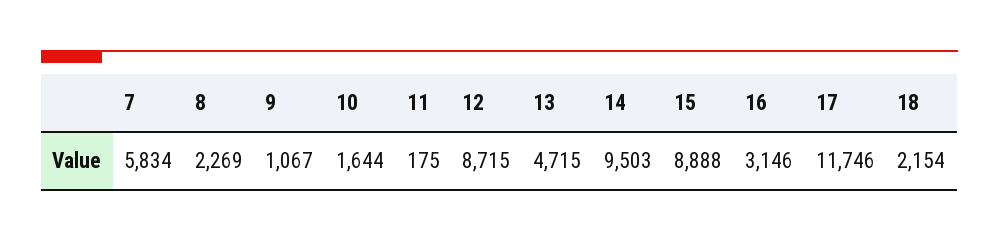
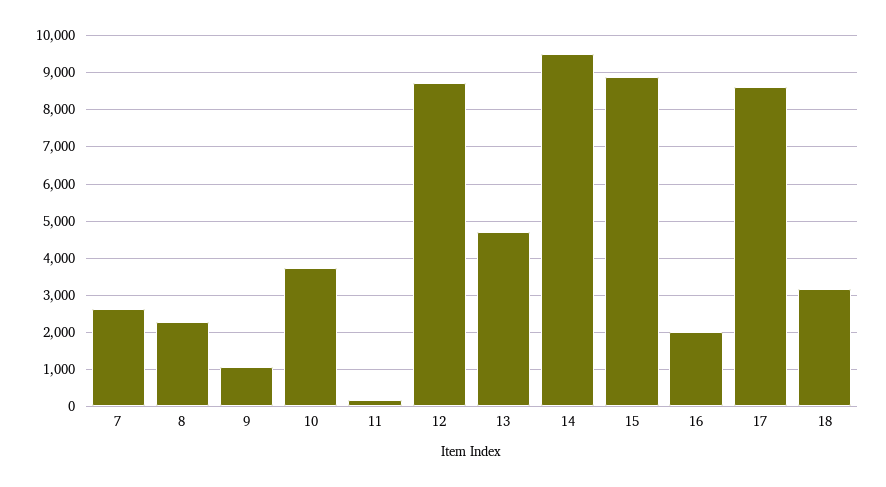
7: 5834 -> 2600
10: 1644 -> 3800
16: 3146 -> 2000
17: 11746 -> 8600
18: 2154 -> 3200

